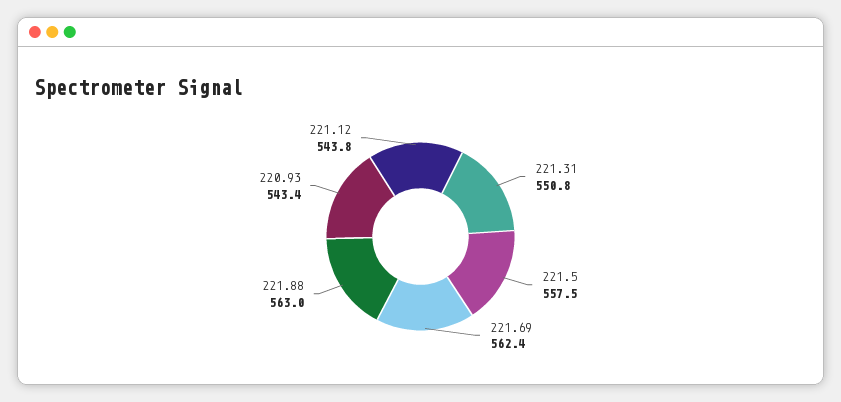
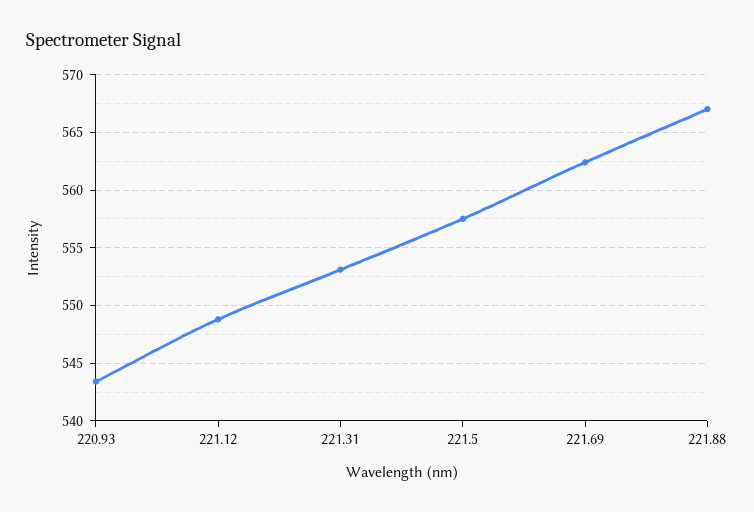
221.31: 550.8 -> 553
221.88: 563 -> 567
221.12: 543.8 -> 549

